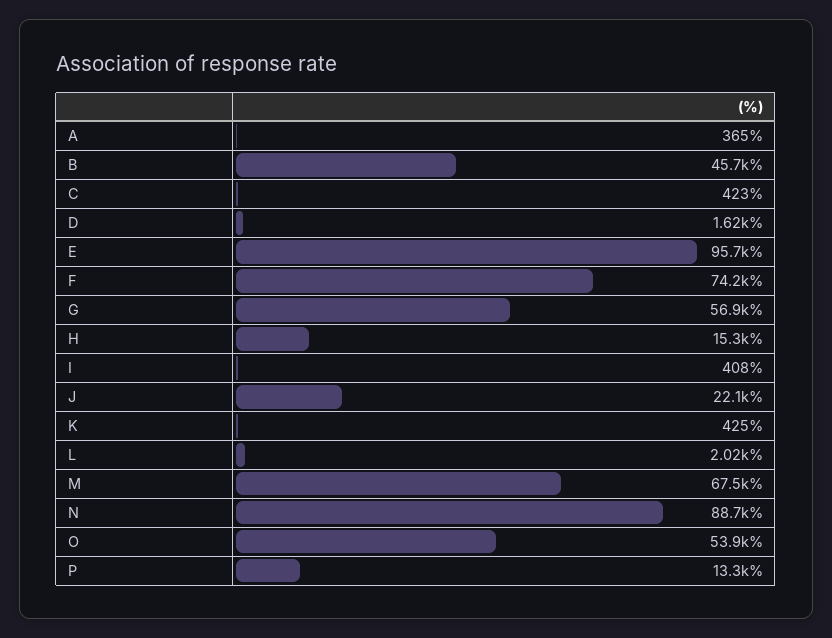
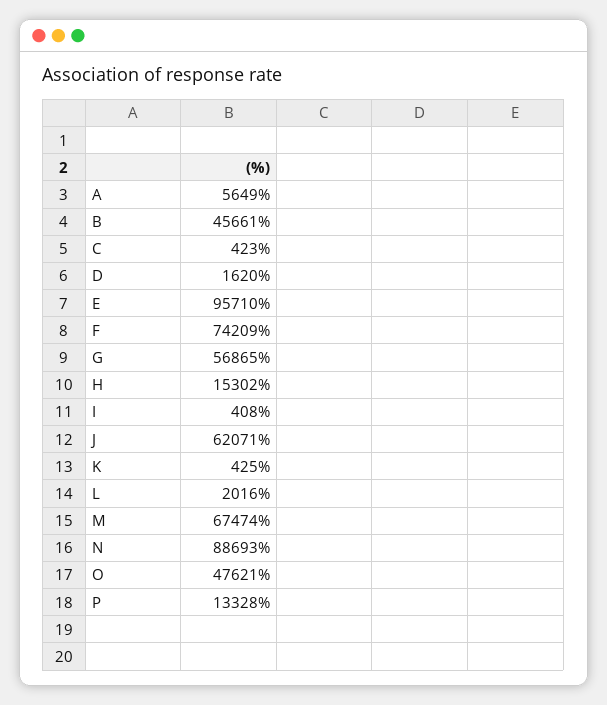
A: 365 -> 5649
J: 22100 -> 62071
O: 53900 -> 47621

